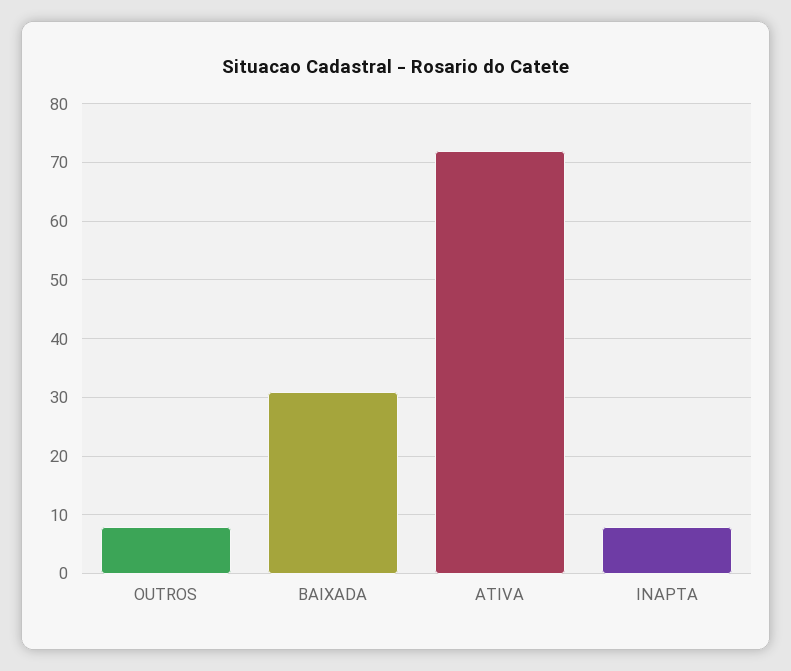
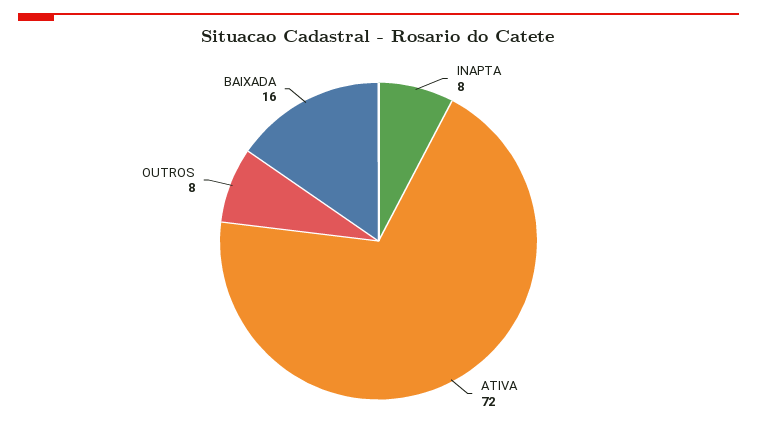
BAIXADA: 30 -> 16

